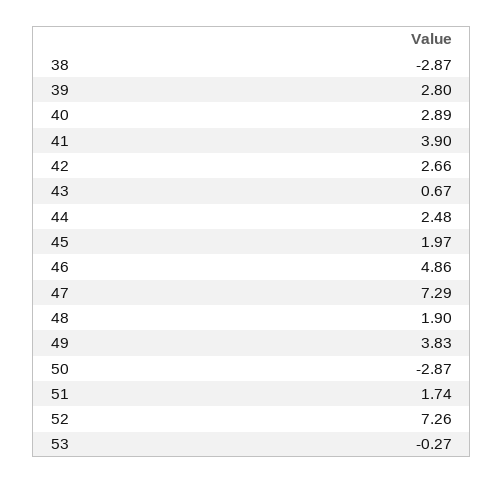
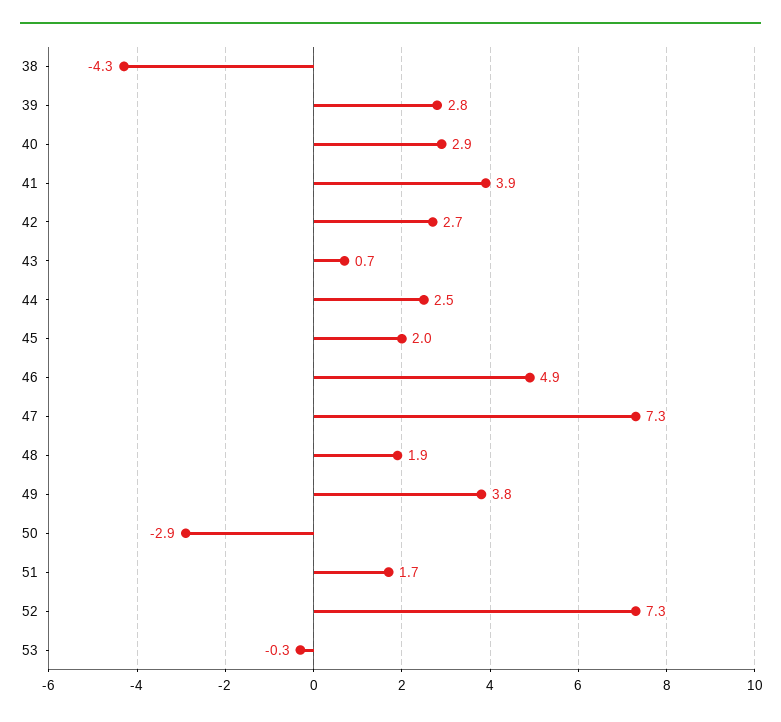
38: -2.87 -> -4.3

